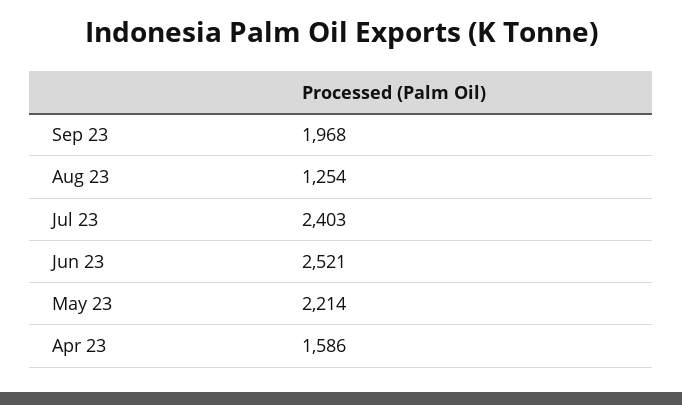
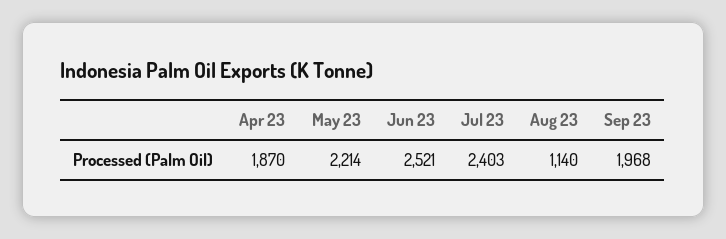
Aug 23: 1254 -> 1140
Apr 23: 1586 -> 1870

